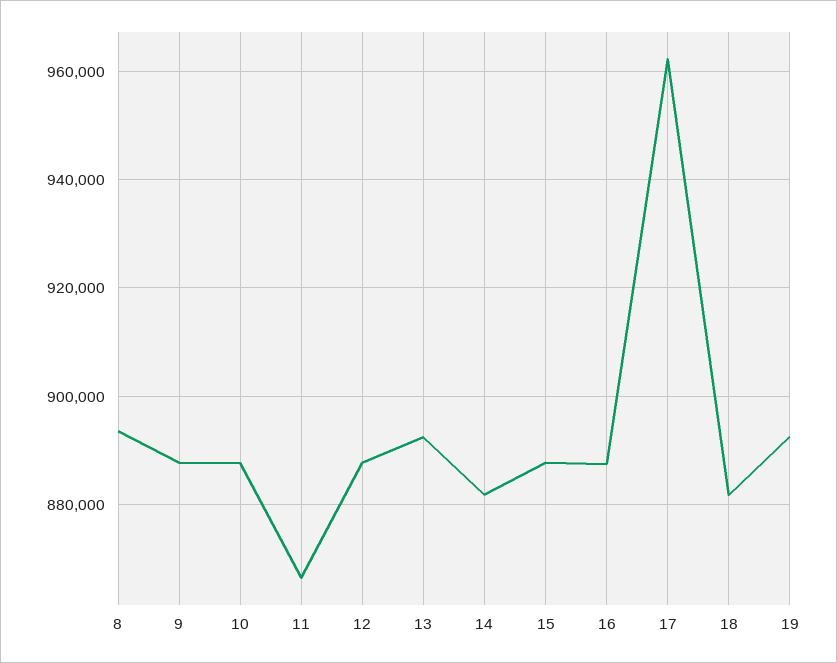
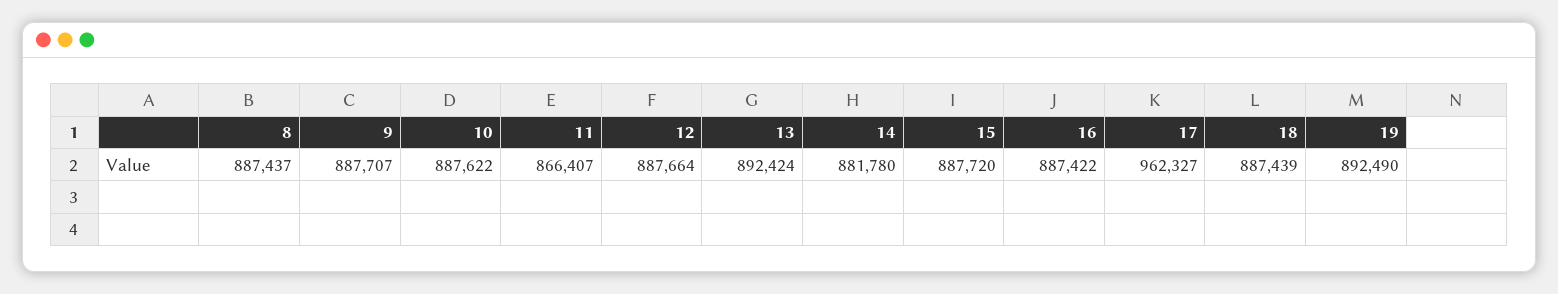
8: 894000 -> 887437
18: 882000 -> 887439

